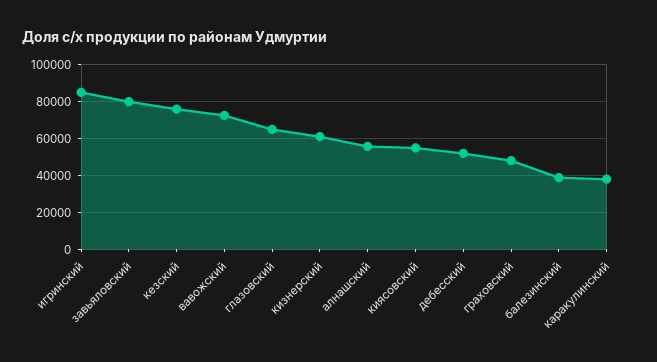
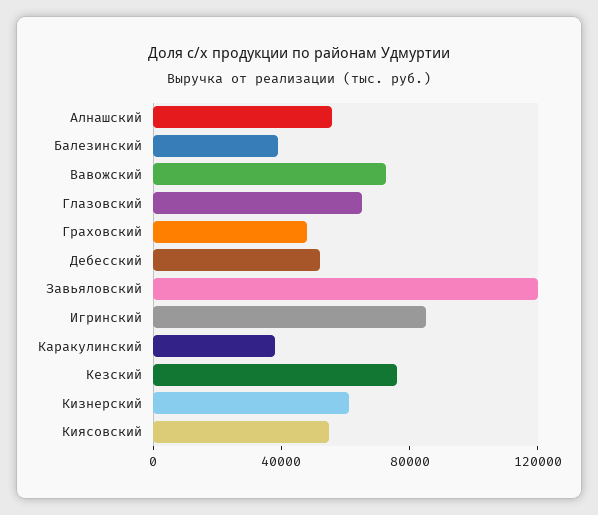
завьяловский: 80000 -> 120000

